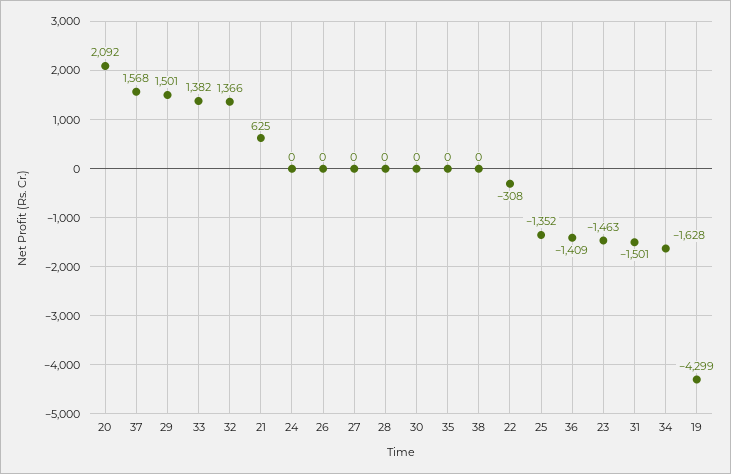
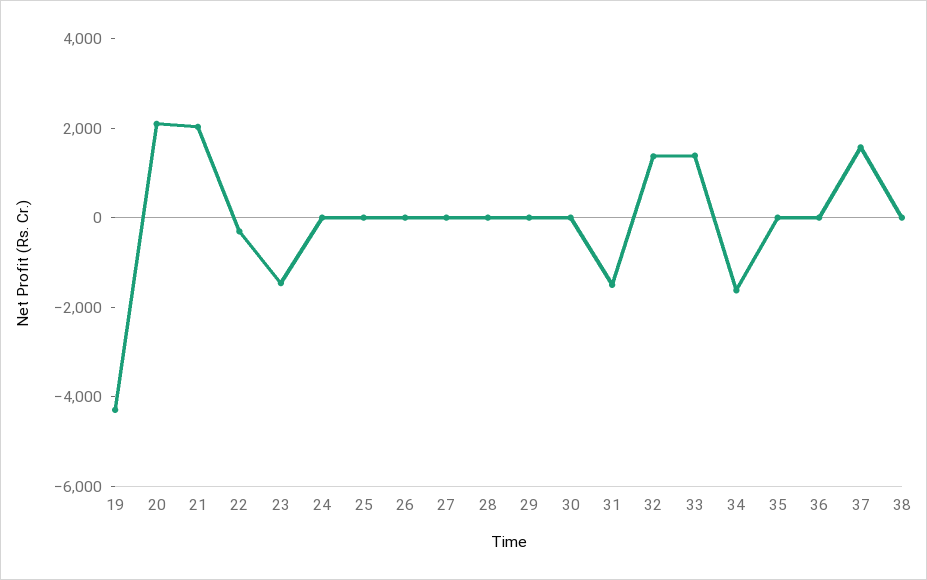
29: 1501 -> 0
21: 625 -> 2000
25: -1352 -> 0
36: -1409 -> 0

